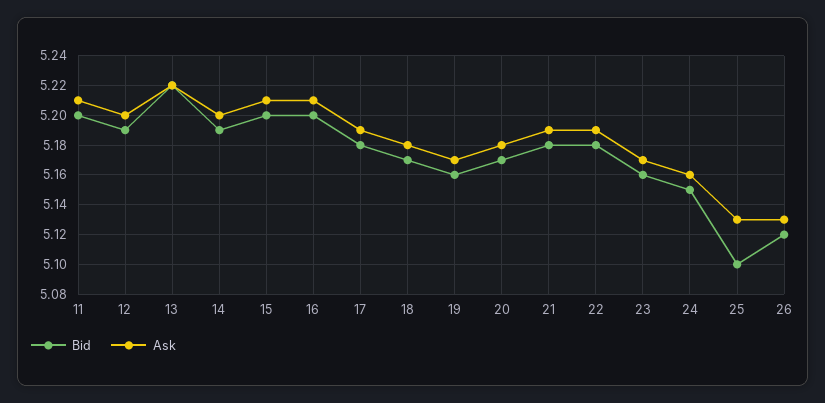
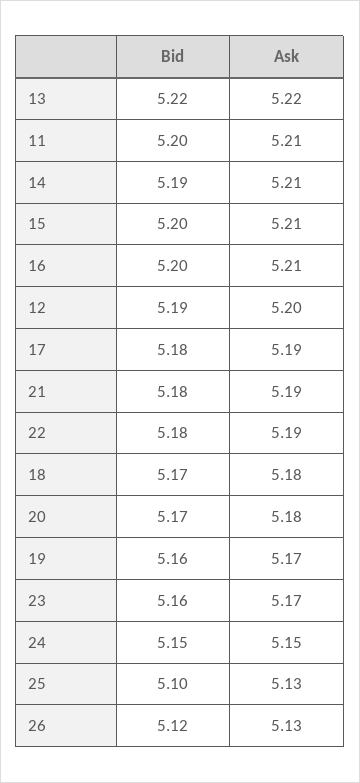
Ask, 14: 5.2 -> 5.21
Ask, 24: 5.16 -> 5.15

